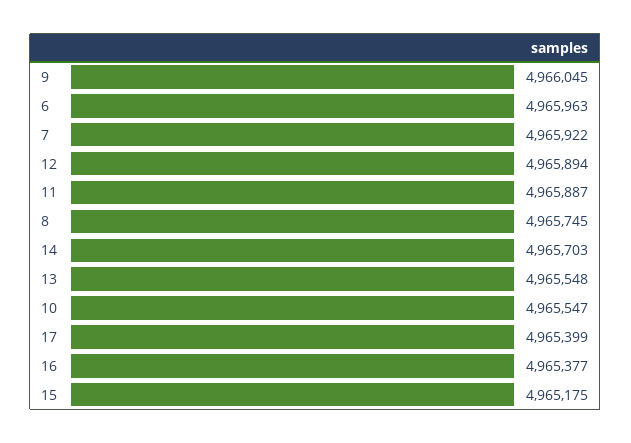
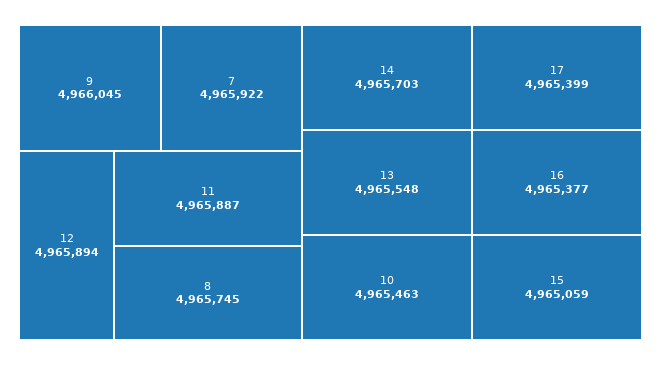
6: 4965963 -> none
10: 4965547 -> 4965463
15: 4965175 -> 4965059

